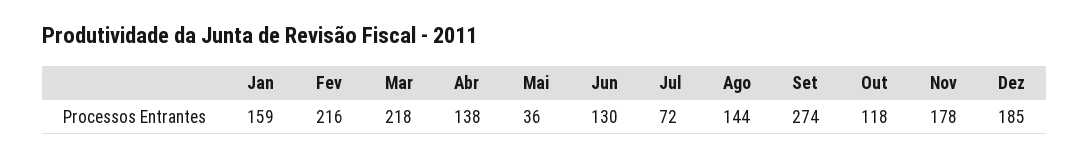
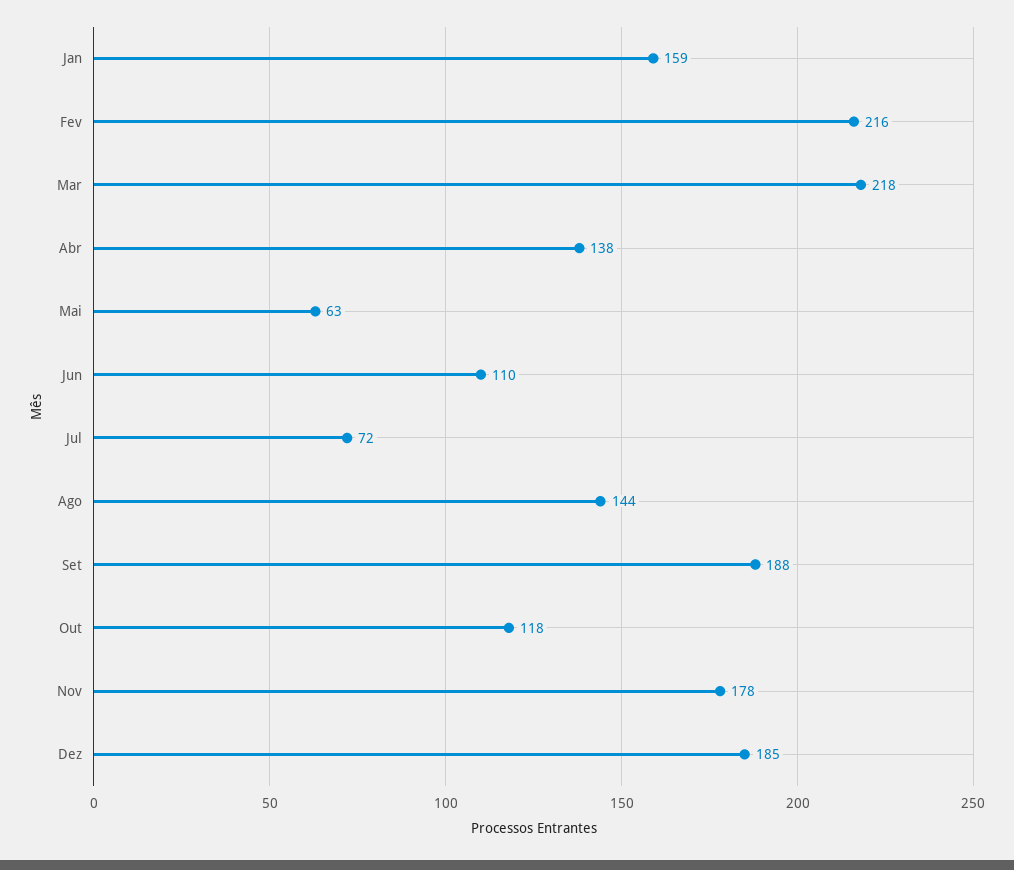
Mai: 36 -> 63
Jun: 130 -> 110
Set: 274 -> 188

